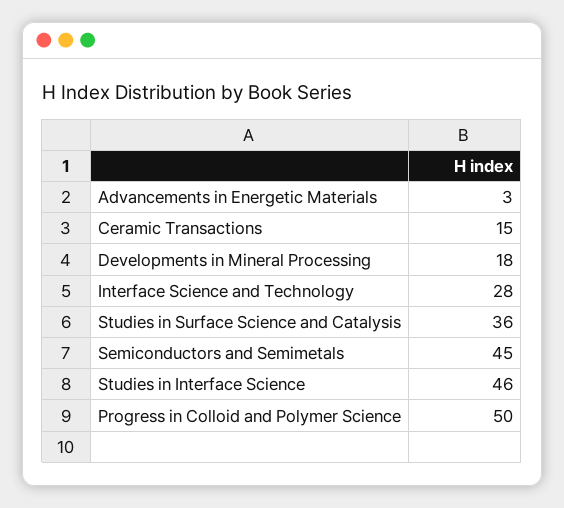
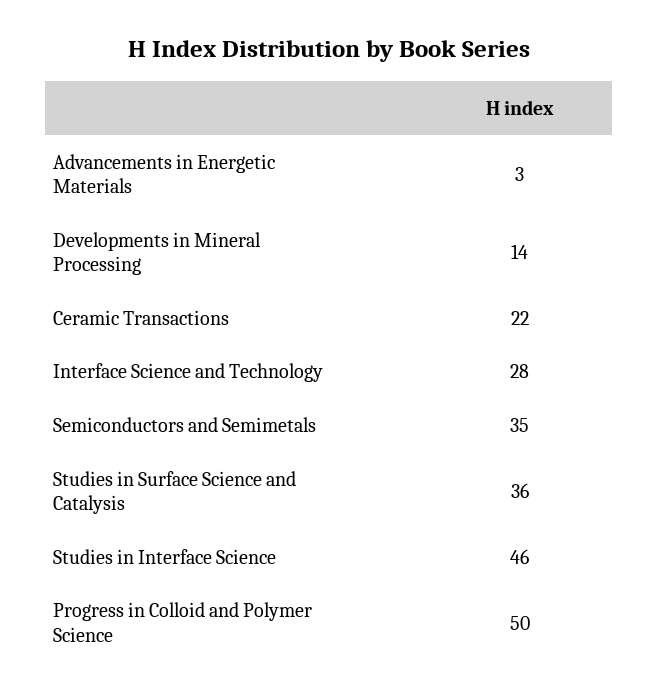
Ceramic Transactions: 15 -> 22
Developments in Mineral Processing: 18 -> 14
Semiconductors and Semimetals: 45 -> 35

